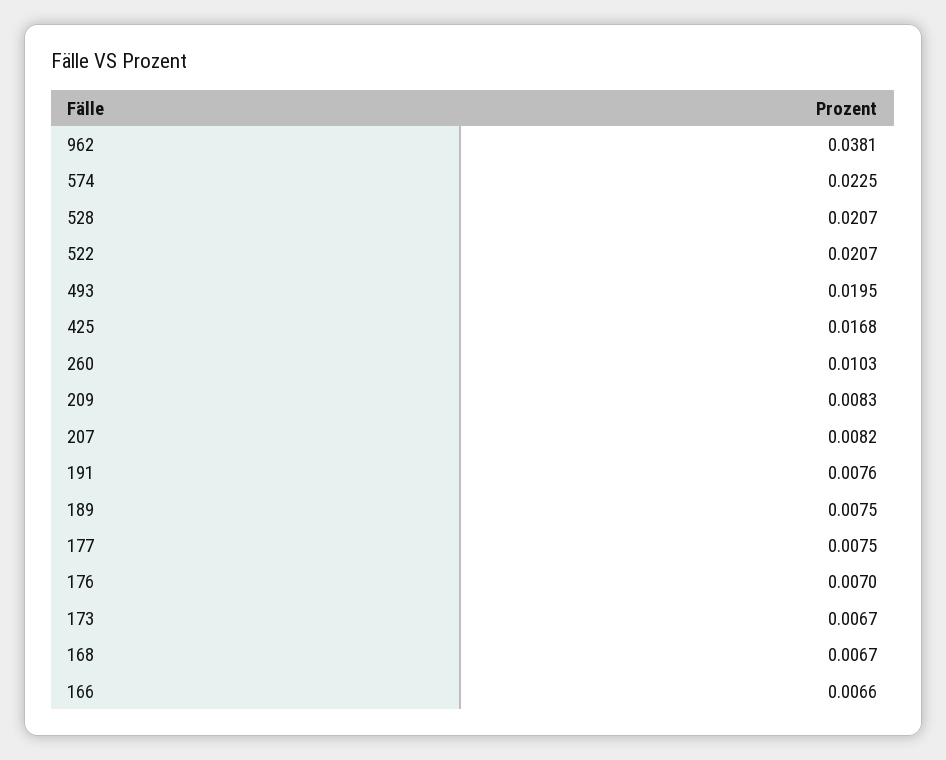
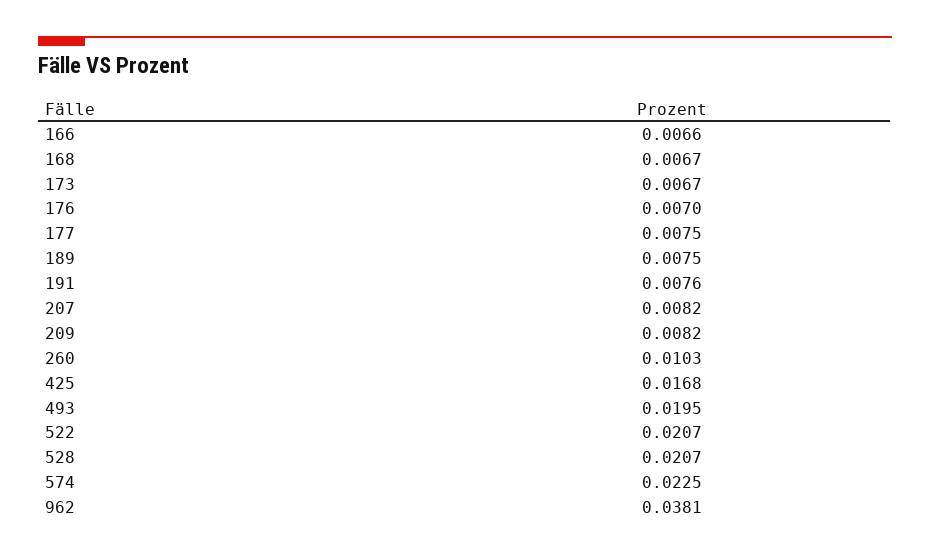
209: 0.0083 -> 0.0082

